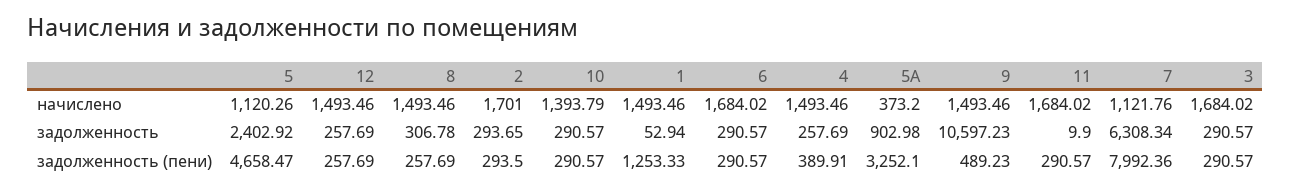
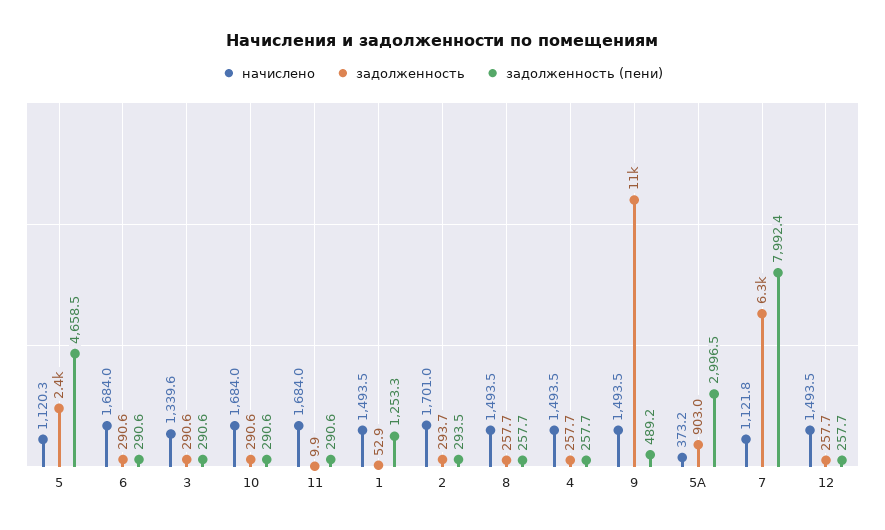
начислено, 10: 1393.79 -> 1684
начислено, 3: 1684.02 -> 1339.6
задолженность, 8: 306.78 -> 257.7
задолженность (пени), 4: 389.91 -> 257.7
задолженность (пени), 5А: 3252.1 -> 2996.5

